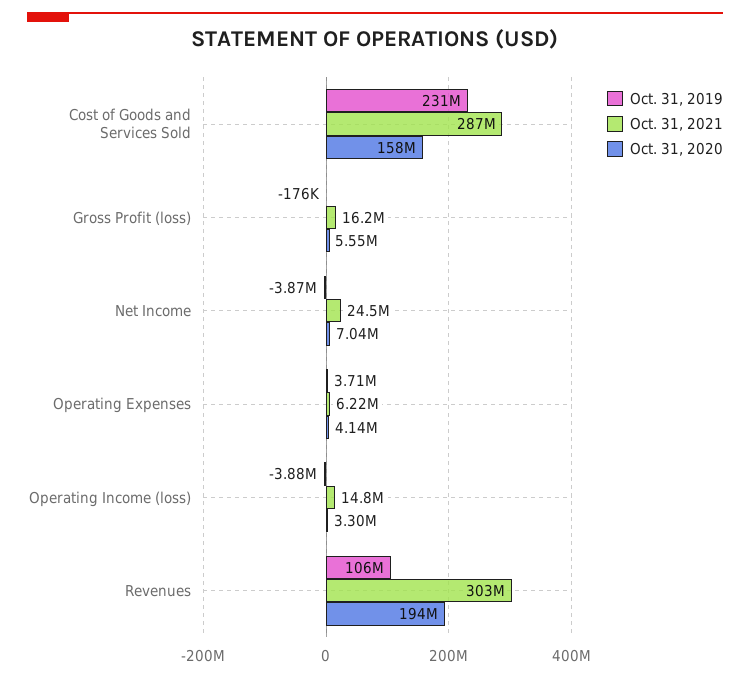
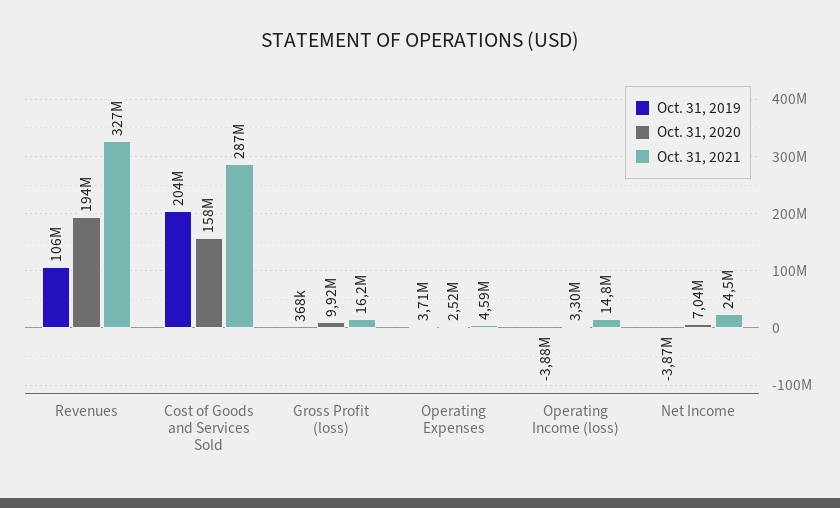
Oct. 31, 2019, Cost of Goods and Services Sold: 231000000 -> 204000000
Oct. 31, 2019, Gross Profit (loss): -176000 -> 368000
Oct. 31, 2020, Gross Profit (loss): 5550000 -> 9920000
Oct. 31, 2021, Operating Expenses: 6220000 -> 4590000
Oct. 31, 2020, Operating Expenses: 4140000 -> 2520000
Oct. 31, 2021, Revenues: 303000000 -> 327000000

